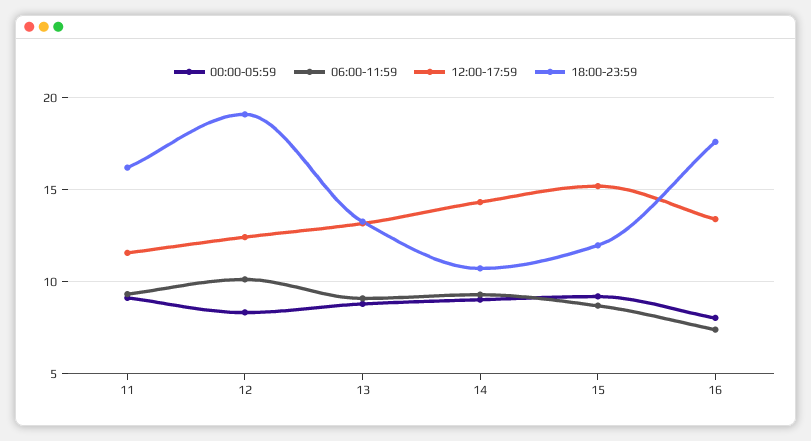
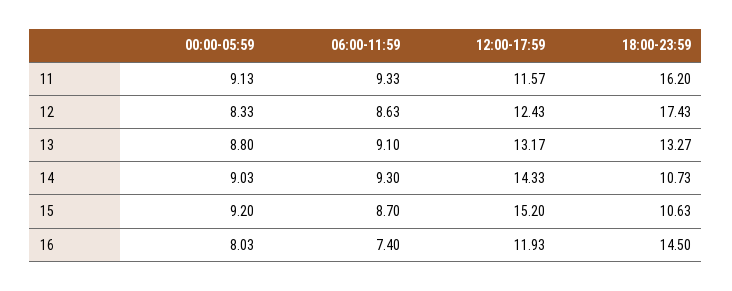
06:00-11:59, 12: 10 -> 8.63
18:00-23:59, 12: 19 -> 17.43
18:00-23:59, 15: 12 -> 10.63
12:00-17:59, 16: 13.5 -> 11.93
18:00-23:59, 16: 17.5 -> 14.5

